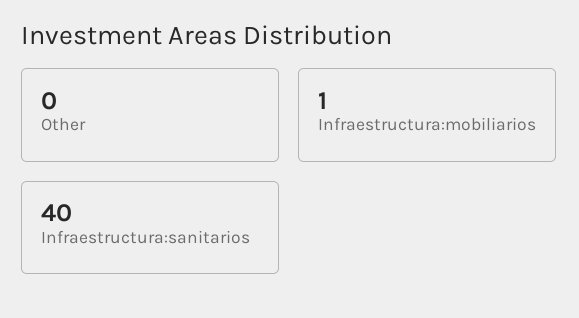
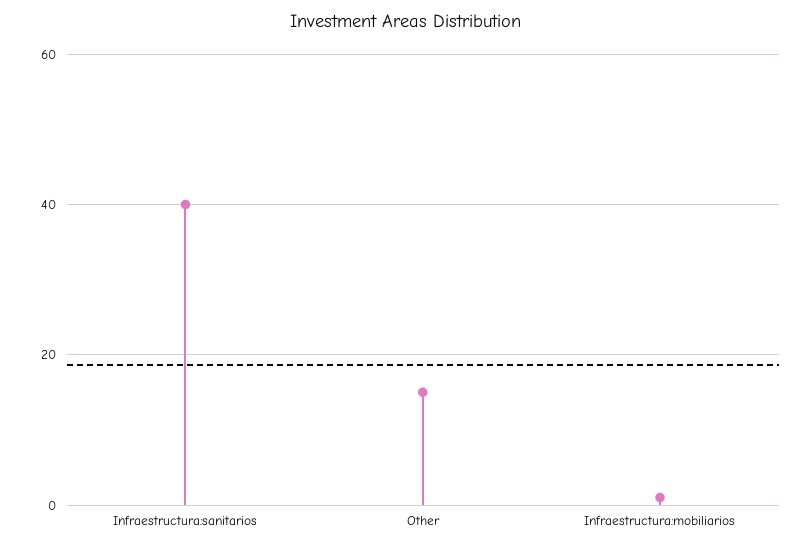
Other: 0 -> 15

